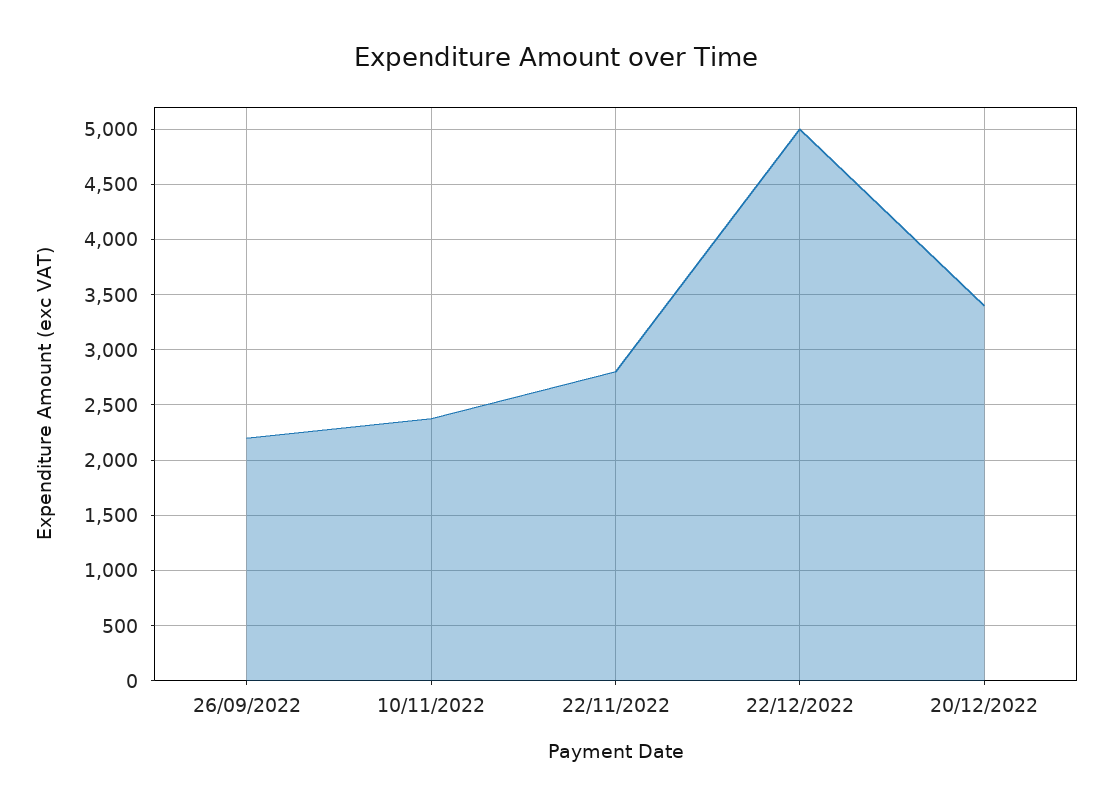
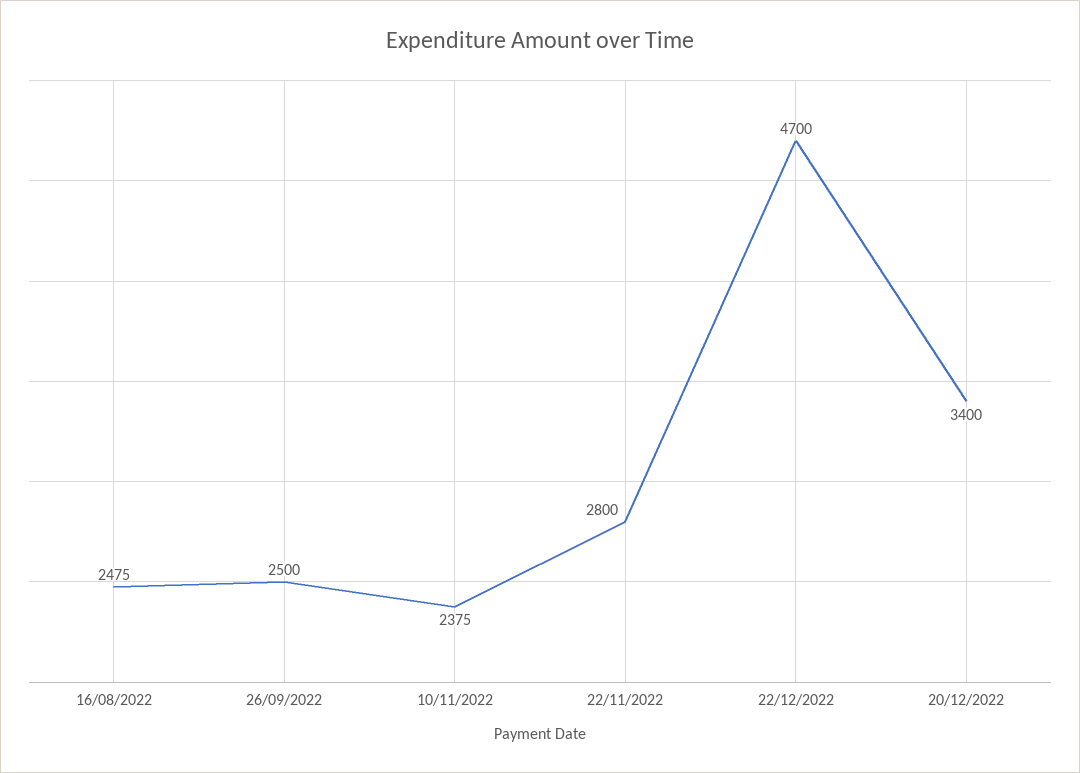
26/09/2022: 2200 -> 2500
22/12/2022: 5000 -> 4700
16/08/2022: none -> 2475

